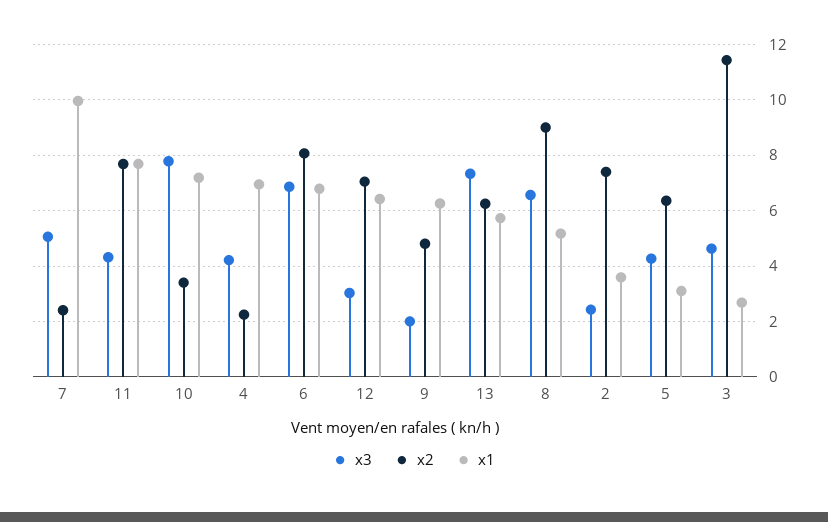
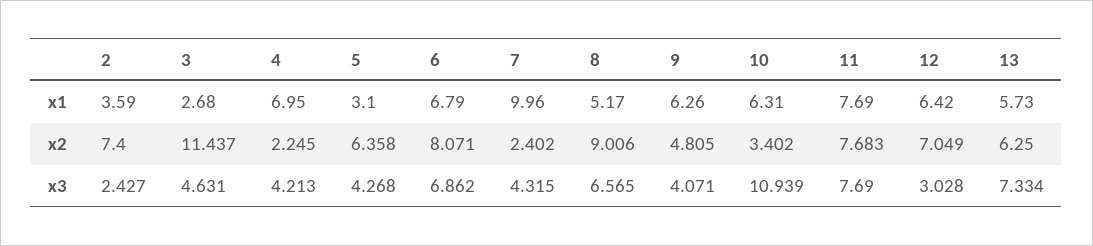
x3, 7: 5 -> 4.315
x3, 11: 4.25 -> 7.69
x3, 10: 7.75 -> 10.939
x1, 10: 7.25 -> 6.31
x3, 9: 2 -> 4.071

